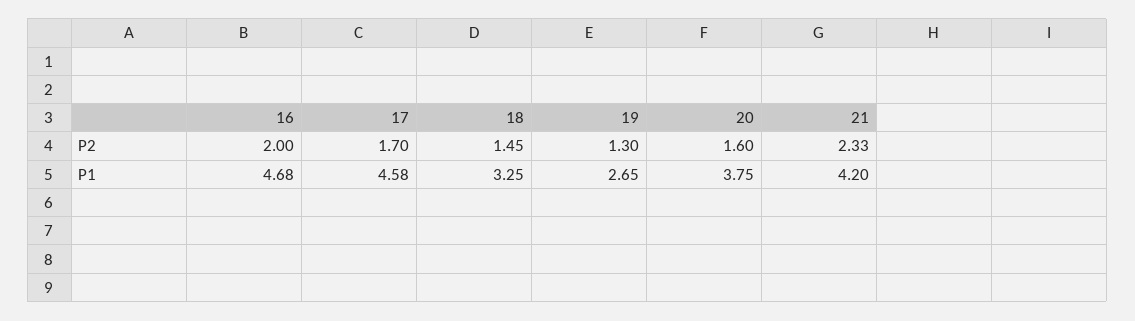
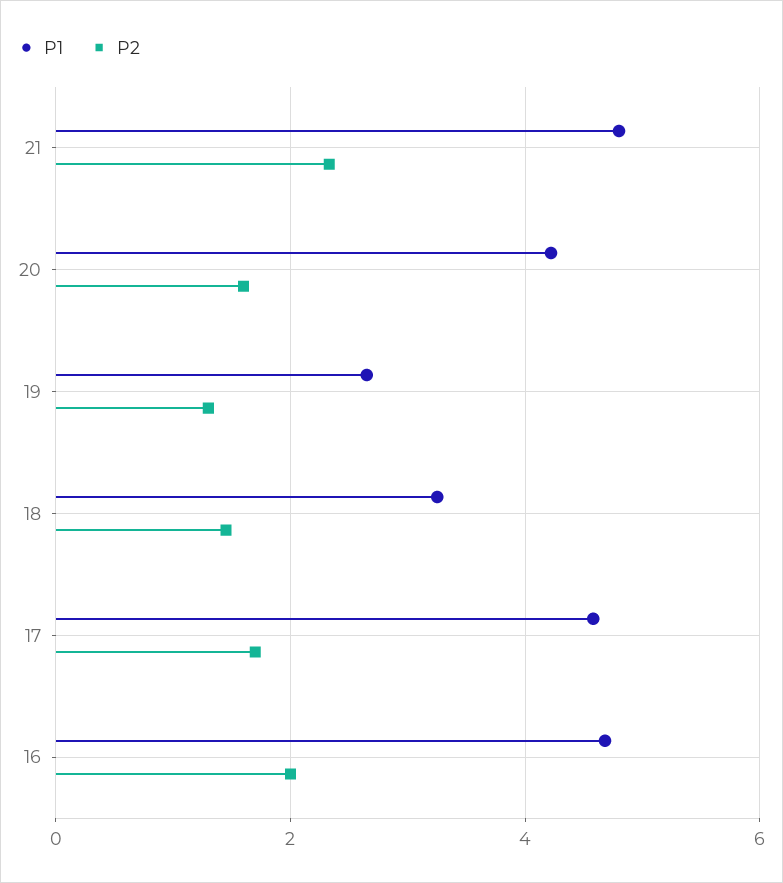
P1, 20: 3.75 -> 4.2
P1, 21: 4.2 -> 4.8

